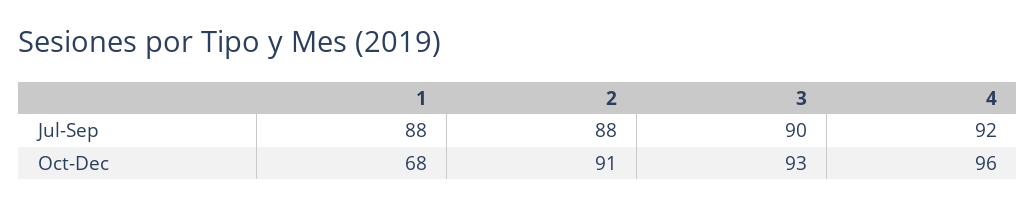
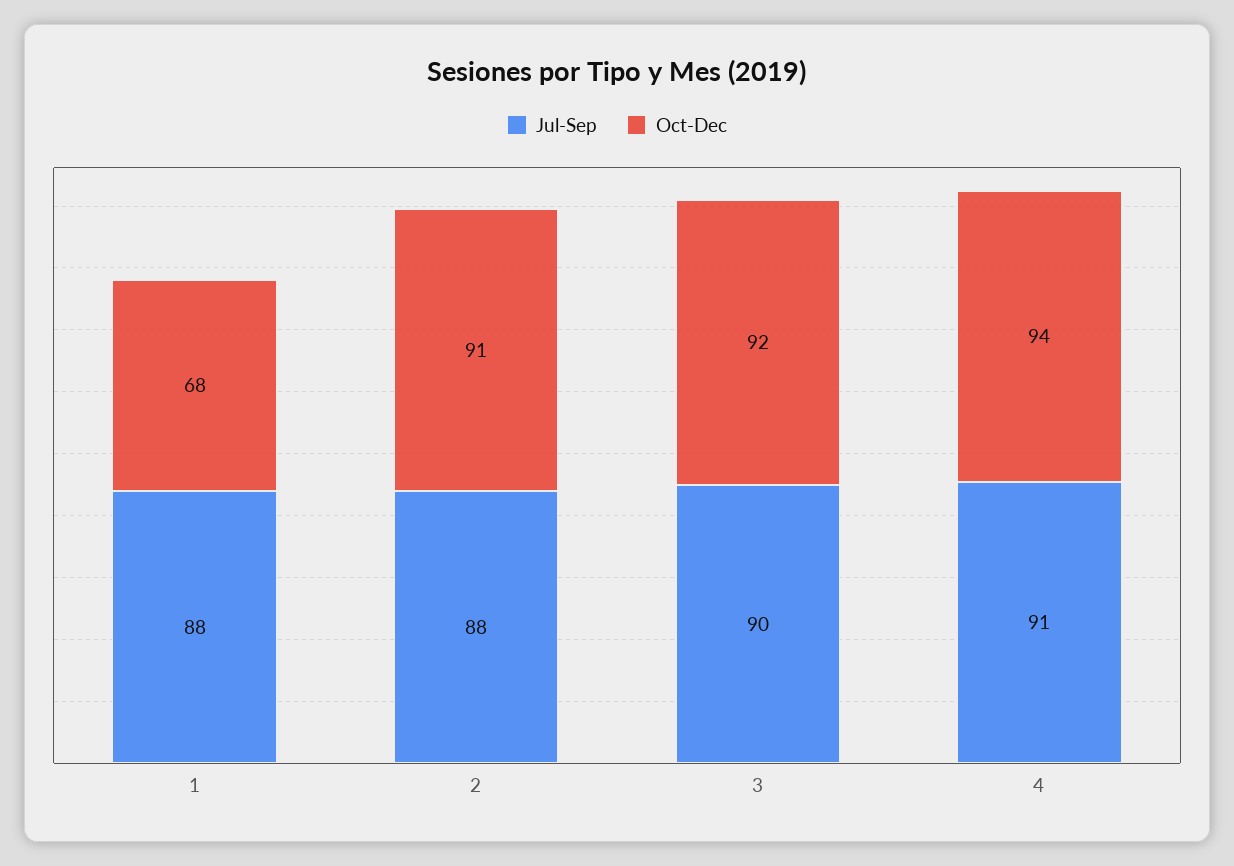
Jul-Sep, 4: 92 -> 91
Oct-Dec, 3: 93 -> 92
Oct-Dec, 4: 96 -> 94

